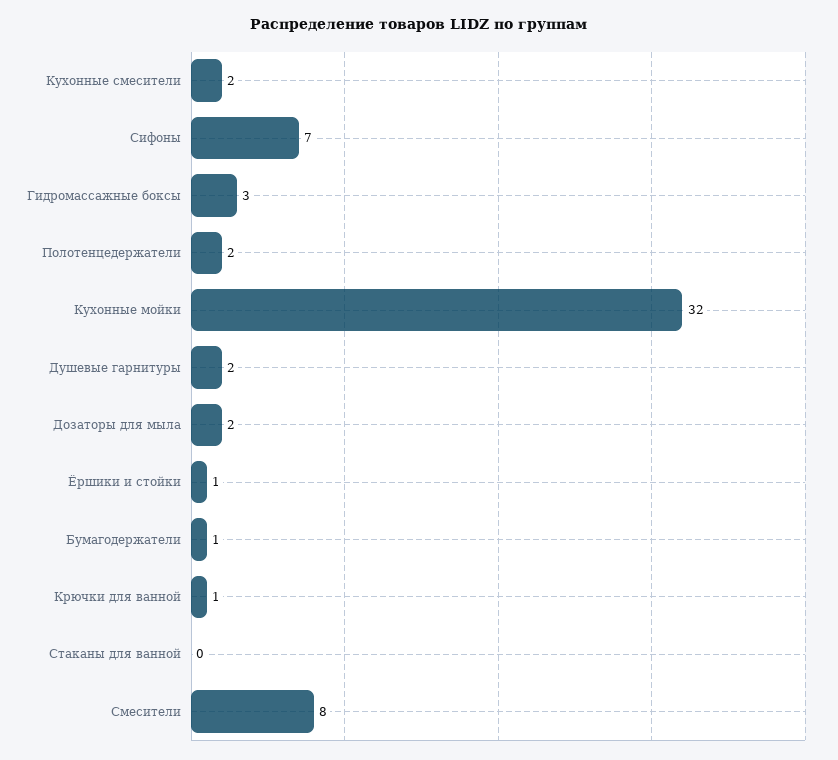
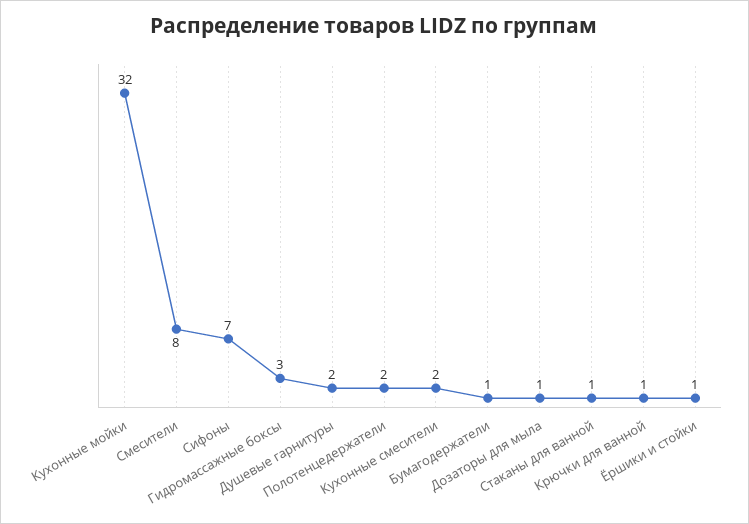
Дозаторы для мыла: 2 -> 1
Стаканы для ванной: 0 -> 1

